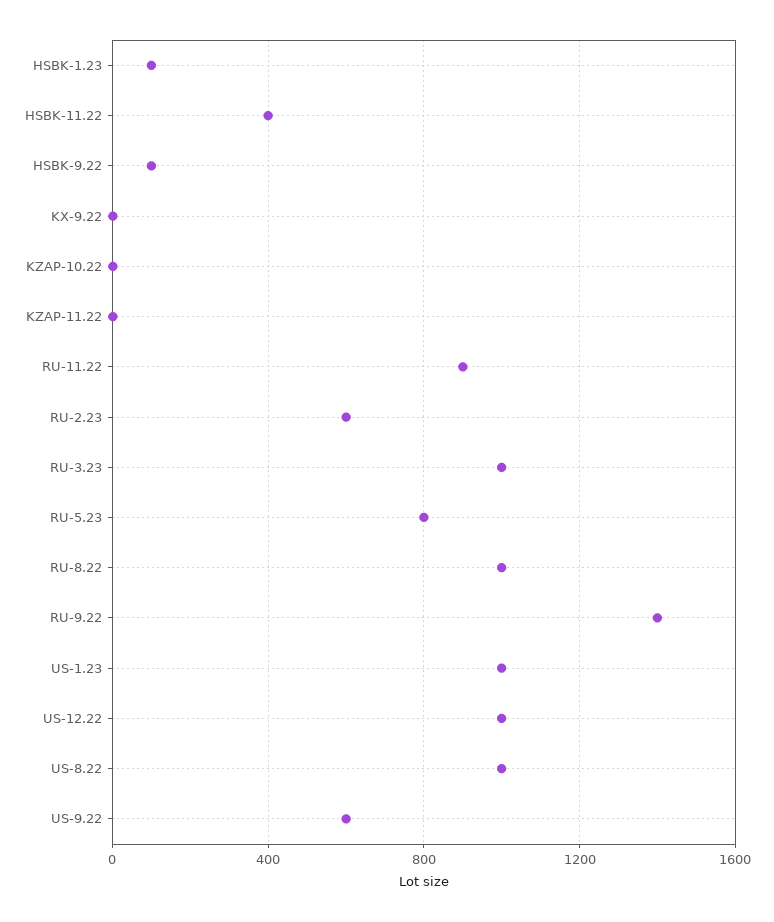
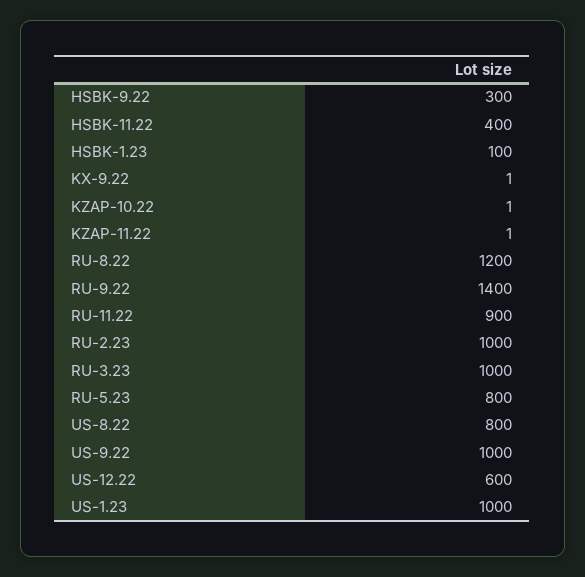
HSBK-9.22: 100 -> 300
RU-2.23: 600 -> 1000
RU-8.22: 1000 -> 1200
US-12.22: 1000 -> 600
US-8.22: 1000 -> 800
US-9.22: 600 -> 1000

